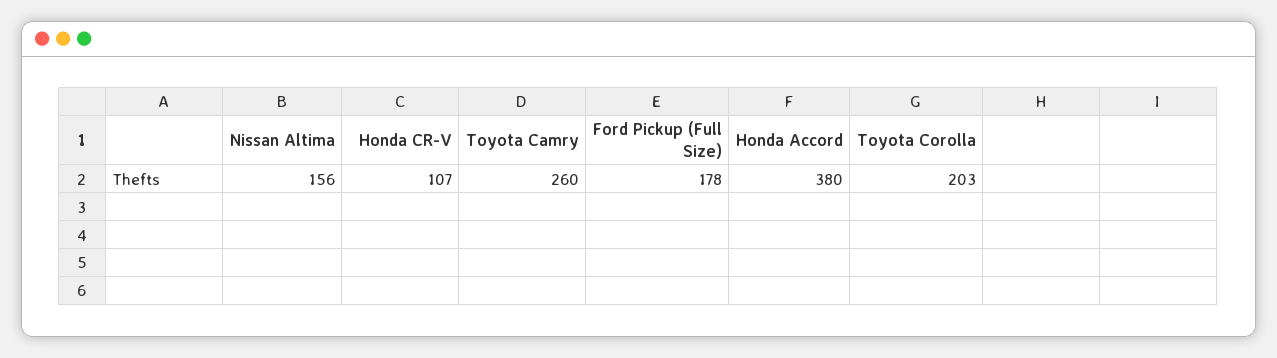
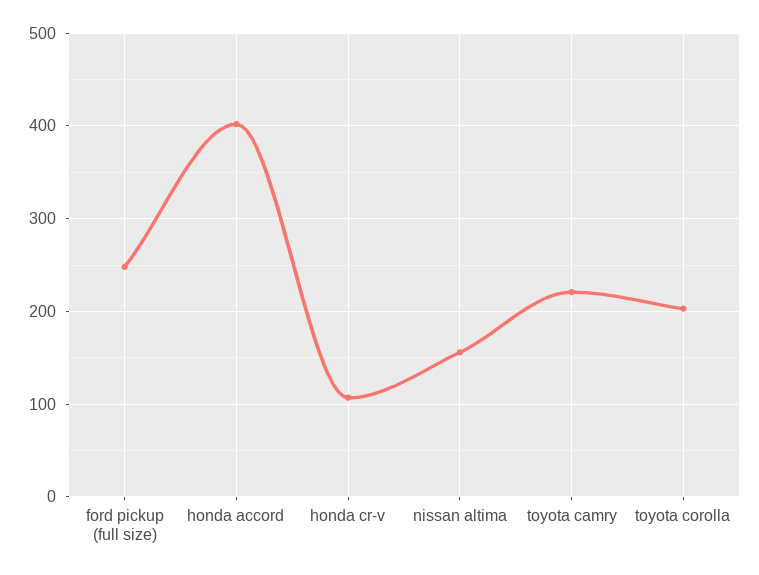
Toyota Camry: 260 -> 220
Ford Pickup (Full Size): 178 -> 250
Honda Accord: 380 -> 400

